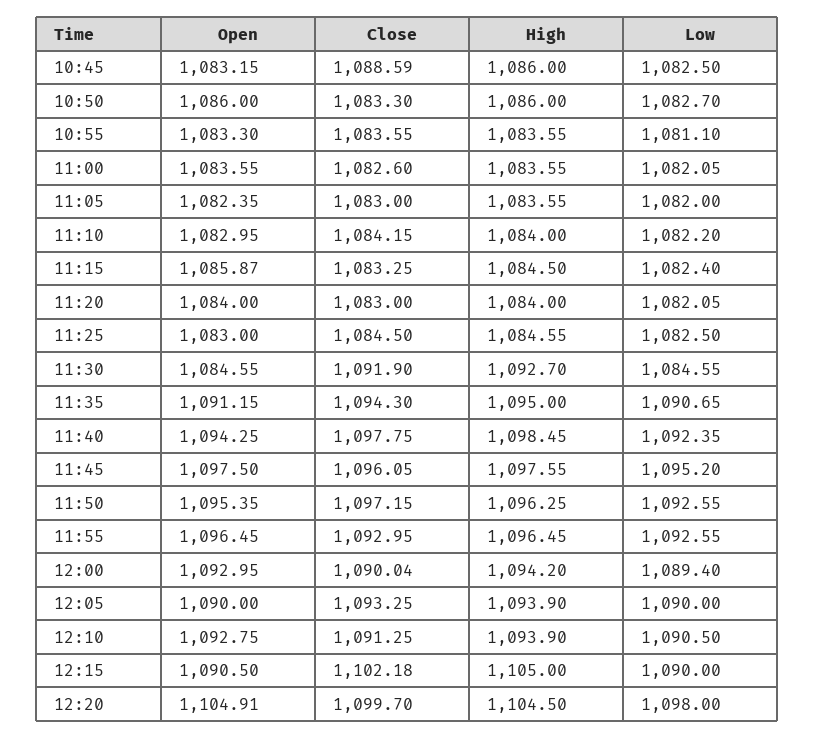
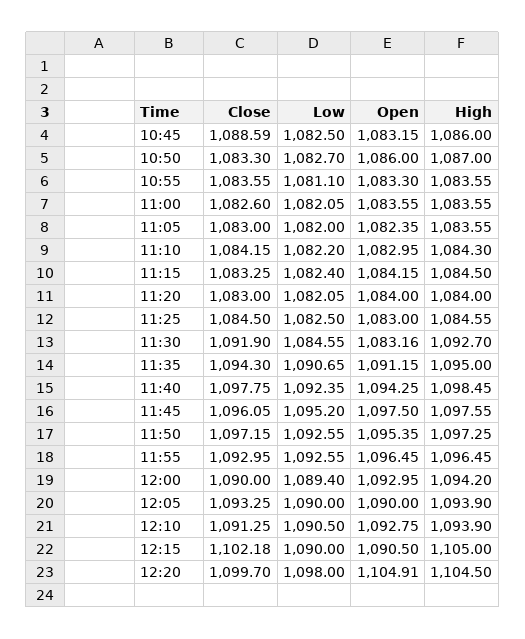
High, 10:50: 1086 -> 1087
High, 11:10: 1084 -> 1084.3
Open, 11:15: 1085.87 -> 1084.15
Open, 11:30: 1084.55 -> 1083.16
High, 11:50: 1096.25 -> 1097.25
Close, 12:00: 1090.04 -> 1090

